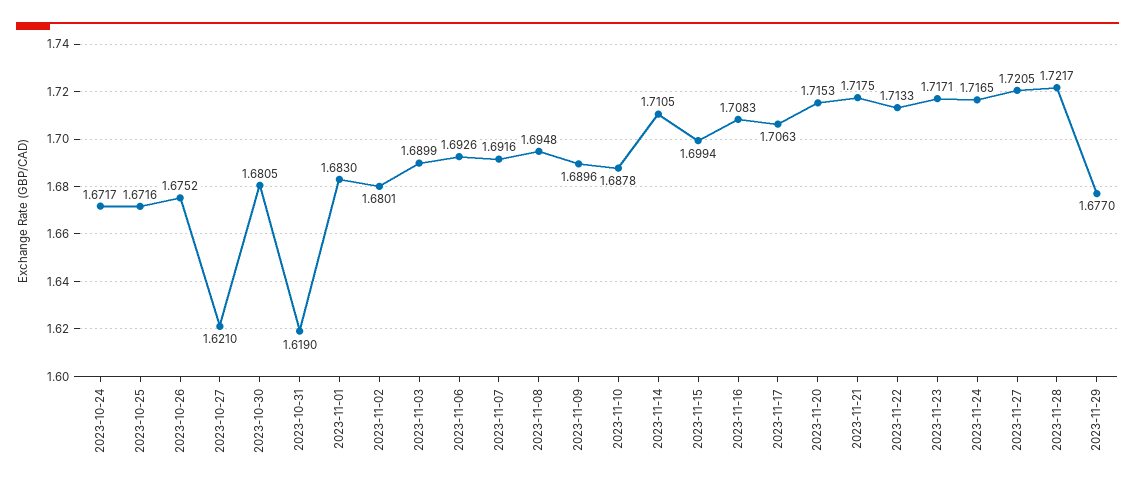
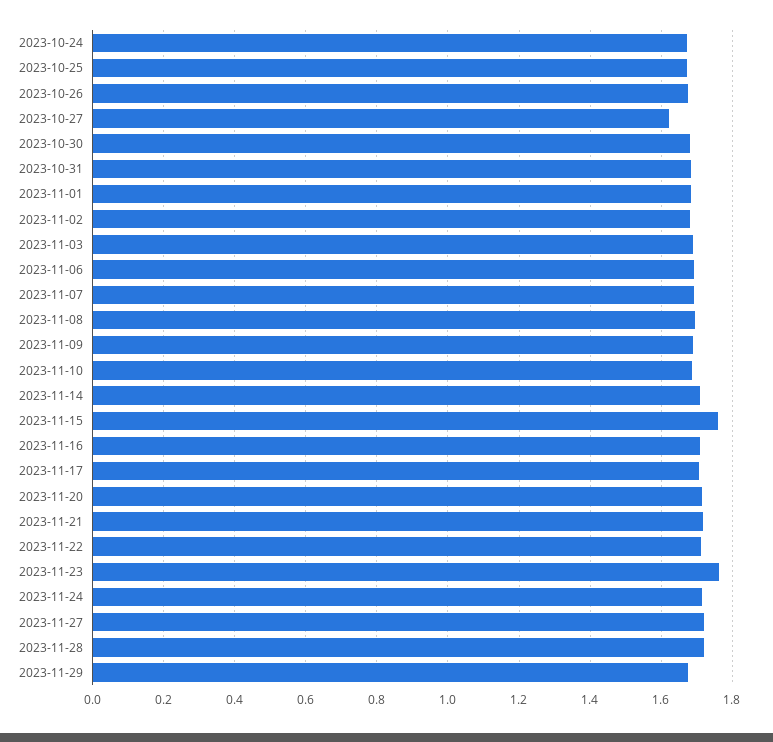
2023-10-31: 1.619 -> 1.68
2023-11-15: 1.6994 -> 1.76
2023-11-23: 1.7171 -> 1.76

